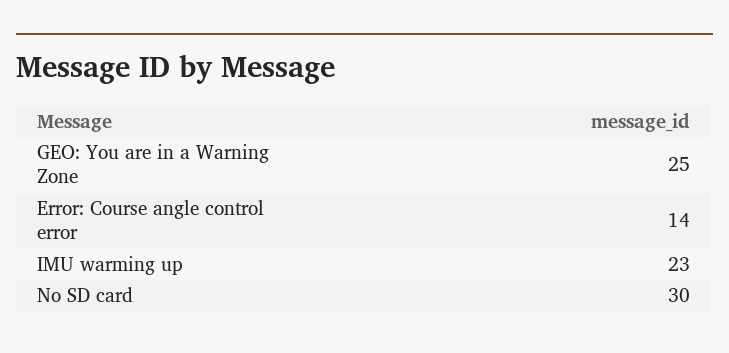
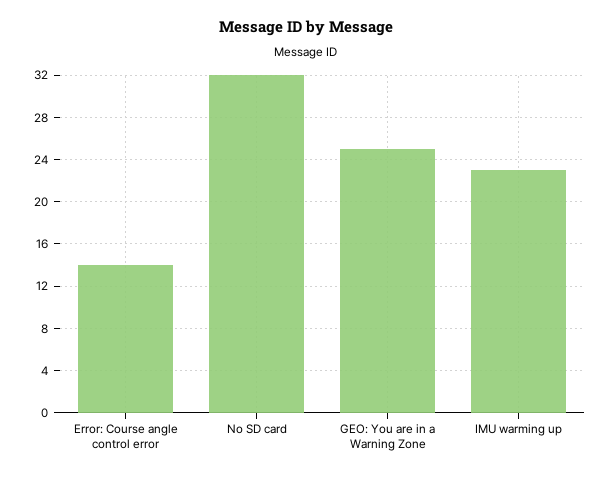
No SD card: 30 -> 32

